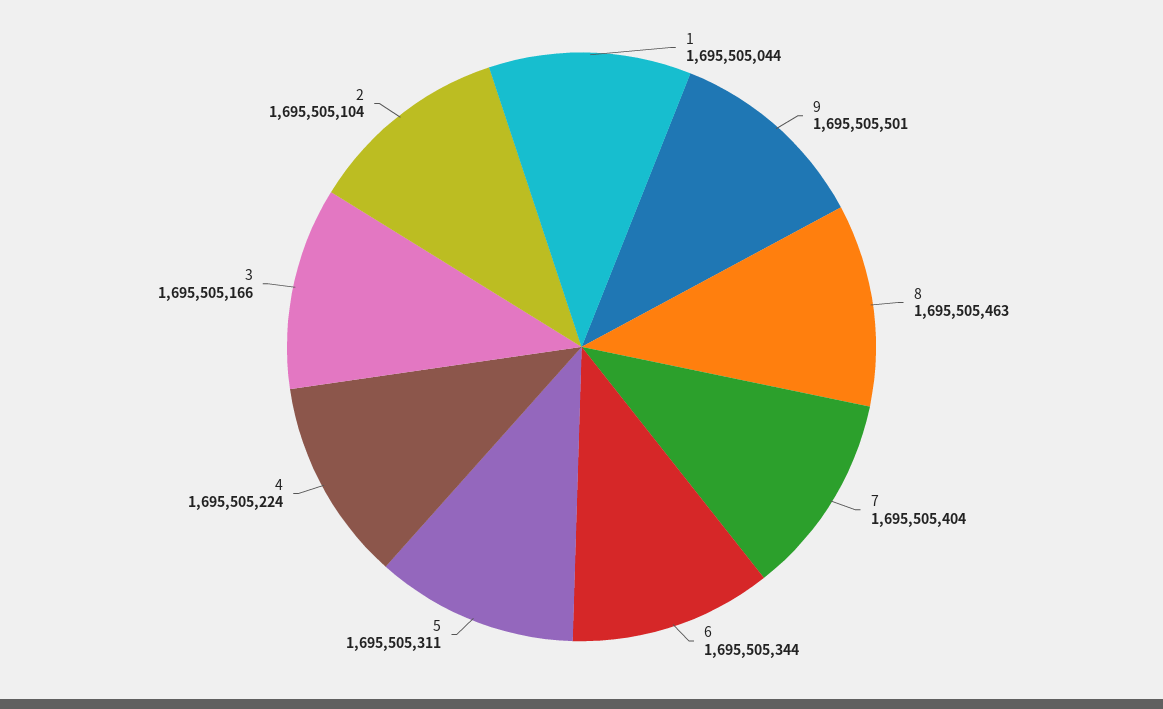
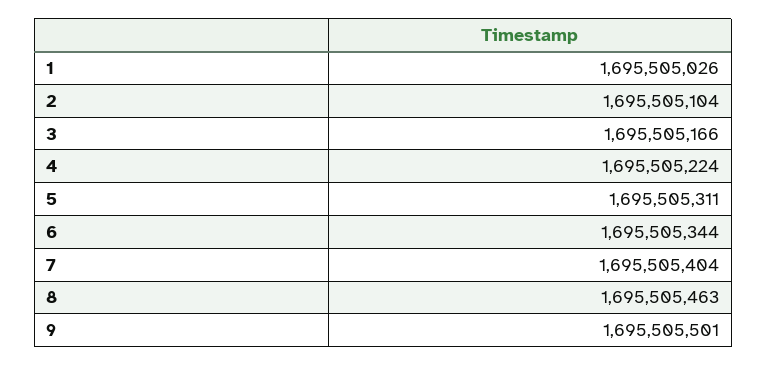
1: 1695505044 -> 1695505026

